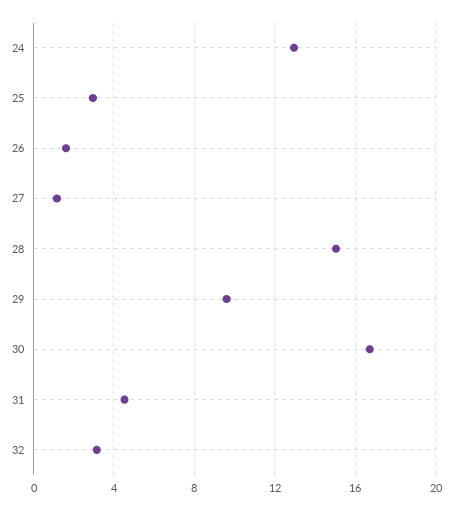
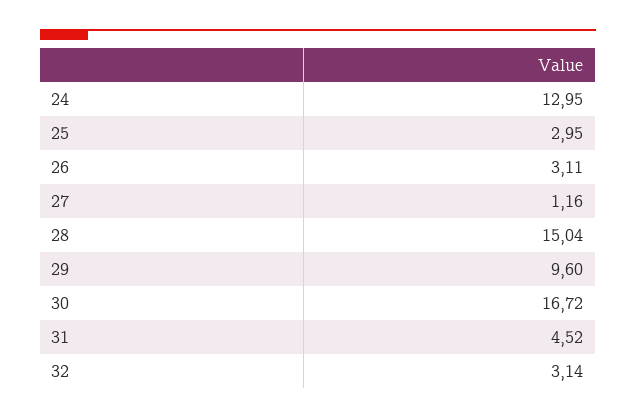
26: 1.5 -> 3.11

